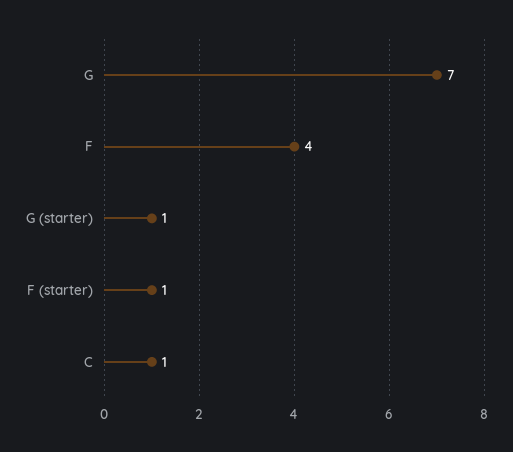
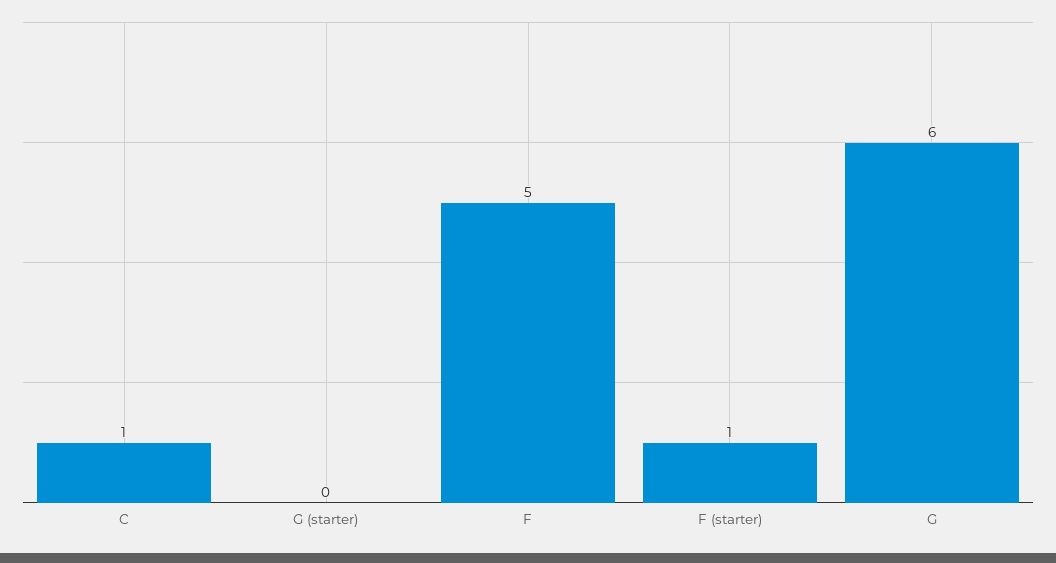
G: 7 -> 6
F: 4 -> 5
G (starter): 1 -> 0

